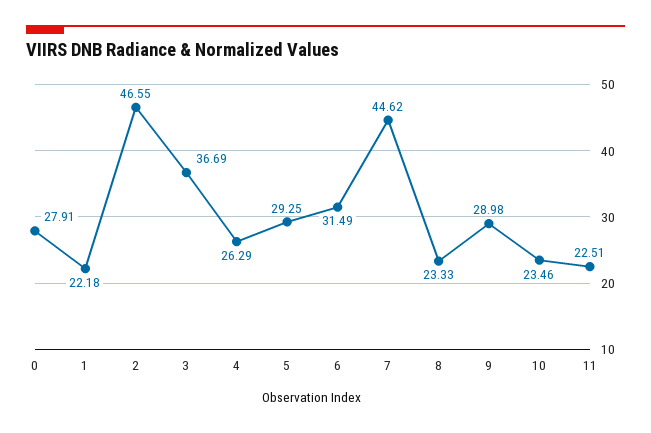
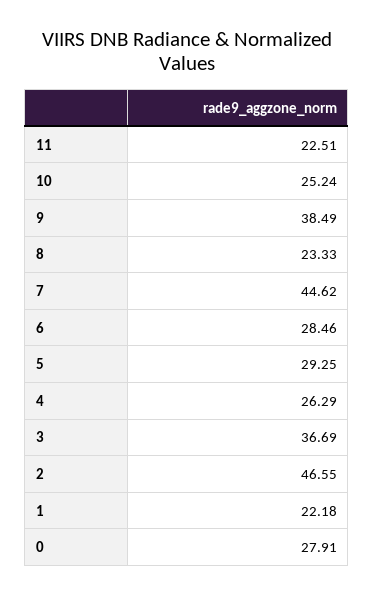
6: 31.49 -> 28.46
9: 28.98 -> 38.49
10: 23.46 -> 25.24

